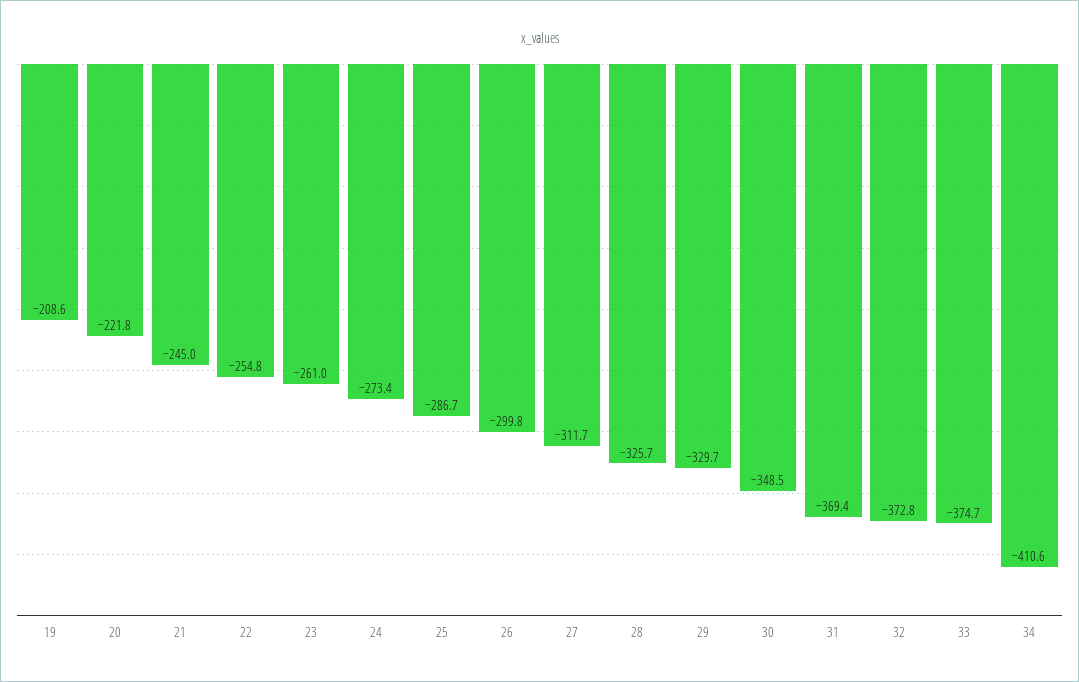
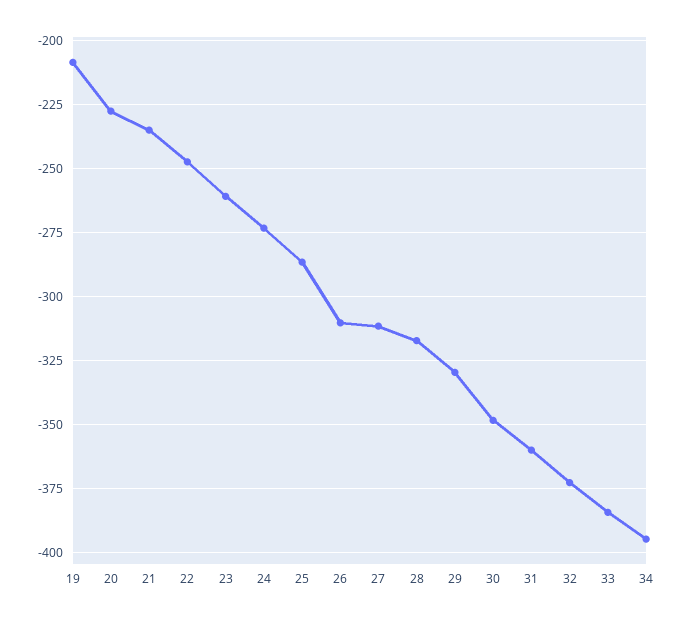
20: -221.8 -> -227.5
21: -245 -> -235
22: -254.8 -> -247.5
26: -299.8 -> -310
28: -325.7 -> -317.5
31: -369.4 -> -360
33: -374.7 -> -385
34: -410.6 -> -395

